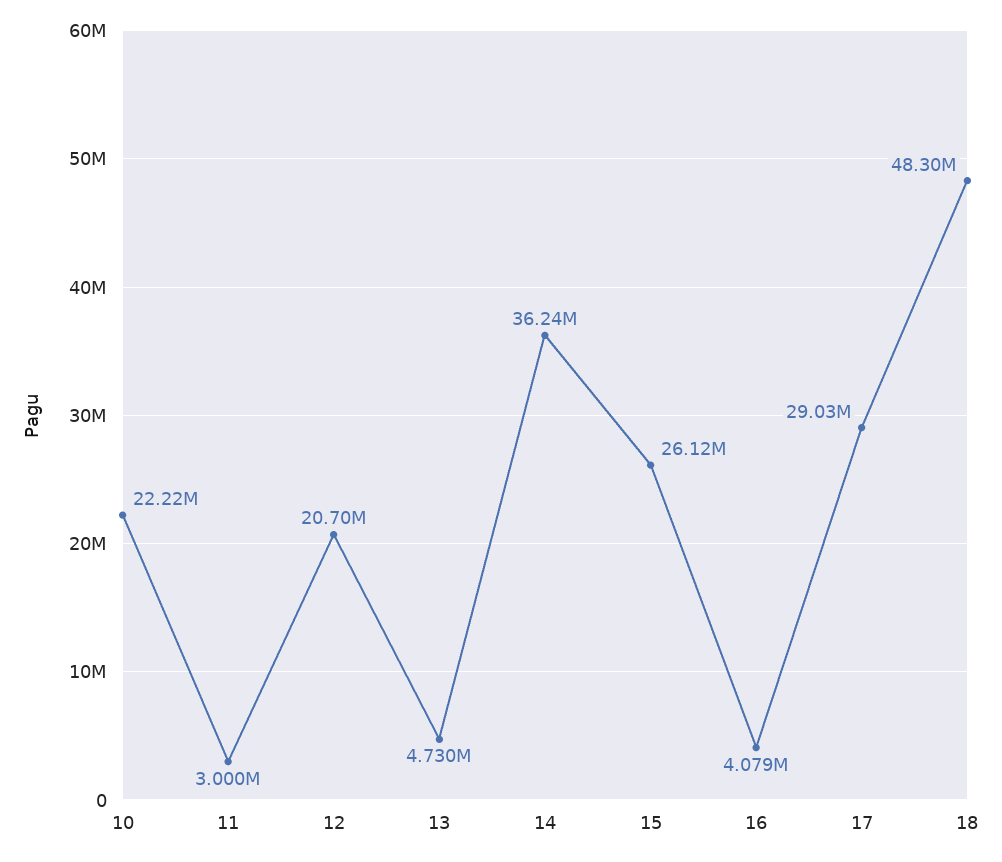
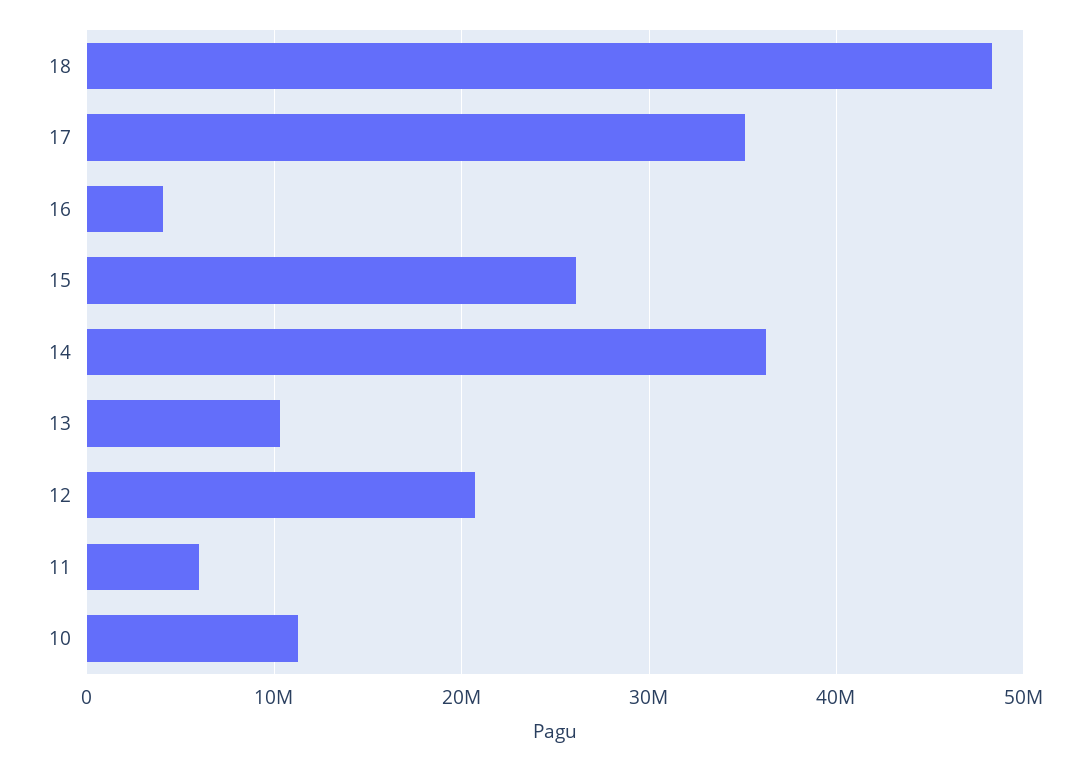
10: 22220000 -> 11000000
11: 3000000 -> 6000000
13: 4730000 -> 10000000
17: 29030000 -> 35000000

